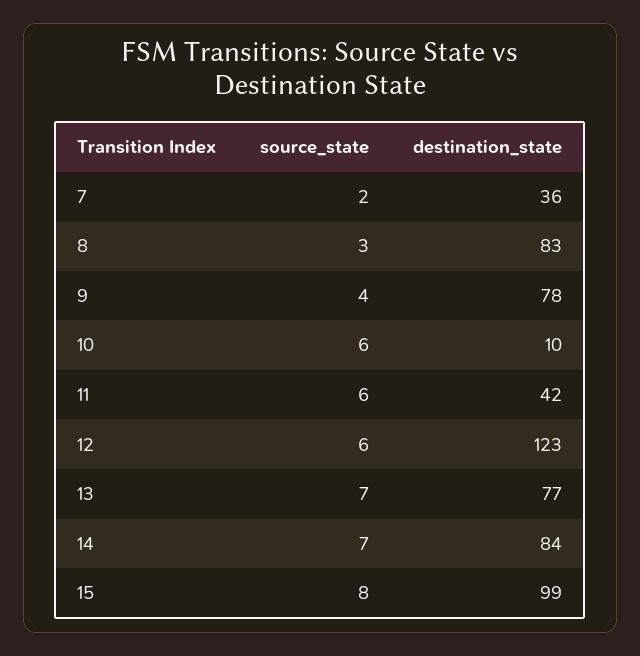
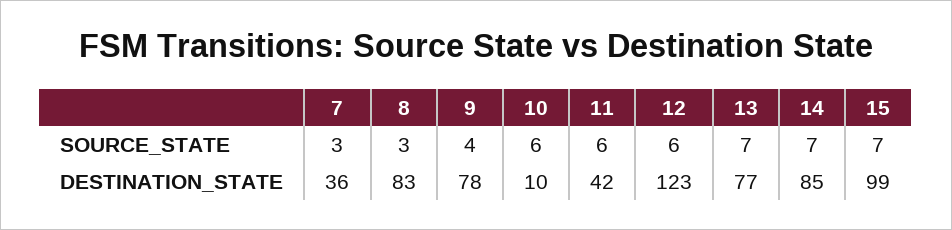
source_state, 7: 2 -> 3
destination_state, 14: 84 -> 85
source_state, 15: 8 -> 7

